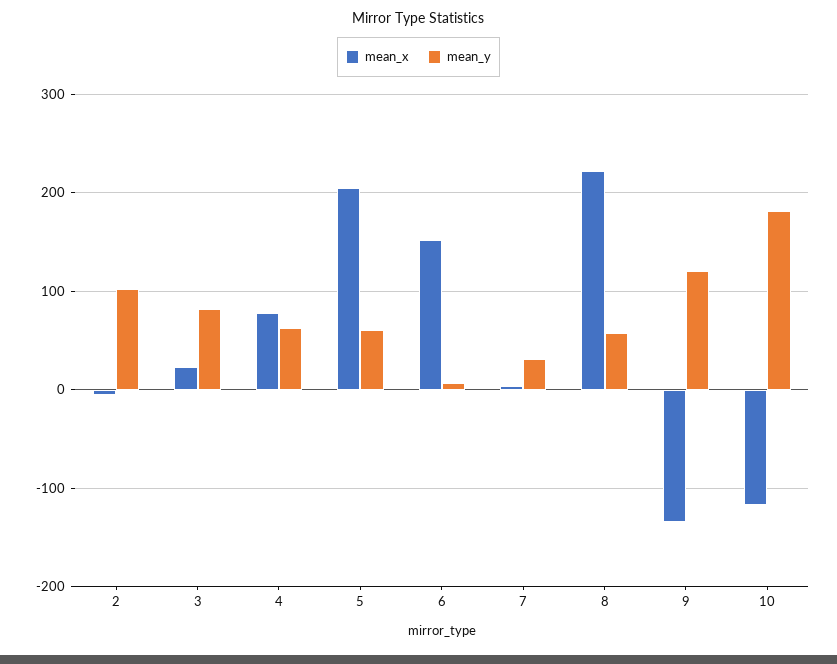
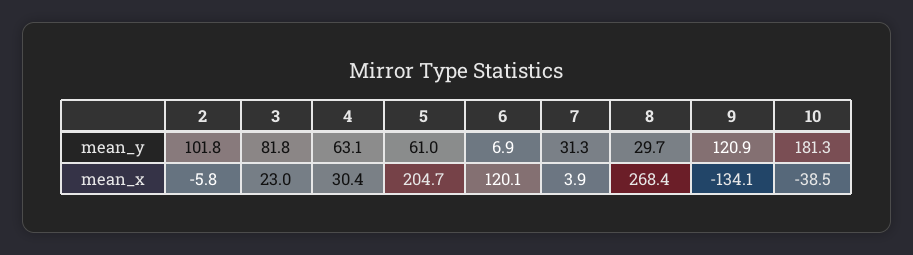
mean_x, 4: 80 -> 30.4
mean_x, 6: 150 -> 120.1
mean_x, 8: 220 -> 268.4
mean_y, 8: 60 -> 29.7
mean_x, 10: -120 -> -38.5

